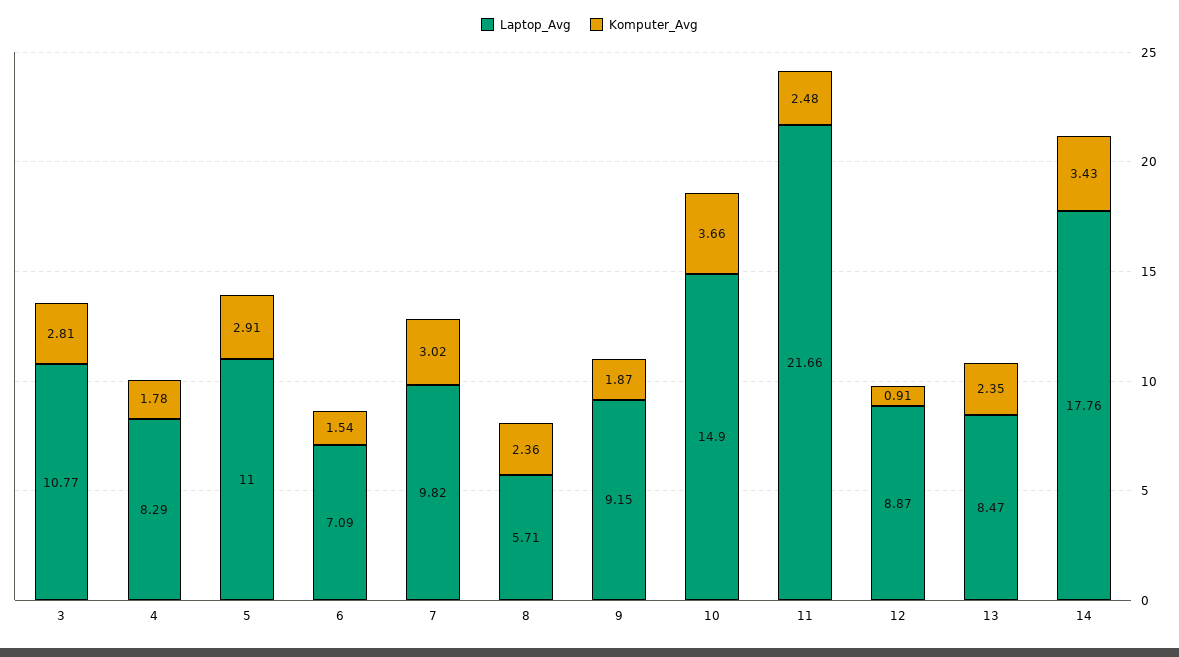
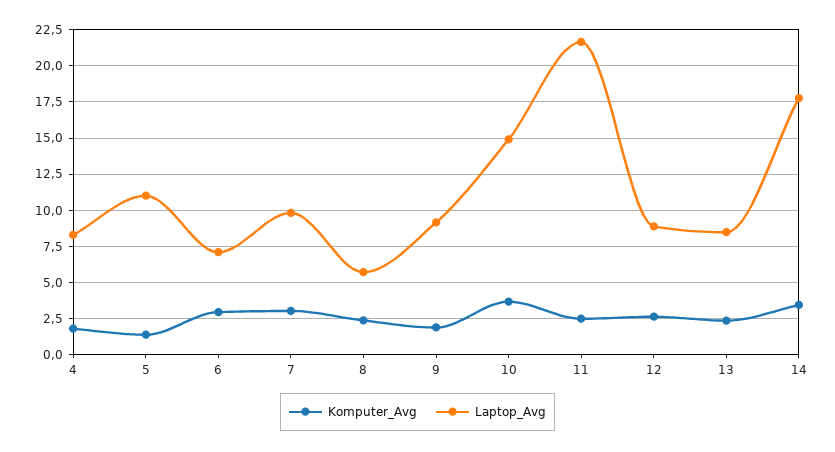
Laptop_Avg, 3: 10.77 -> none
Komputer_Avg, 3: 2.81 -> none
Komputer_Avg, 5: 2.91 -> 1.5
Komputer_Avg, 6: 1.54 -> 3
Komputer_Avg, 12: 0.91 -> 2.5

